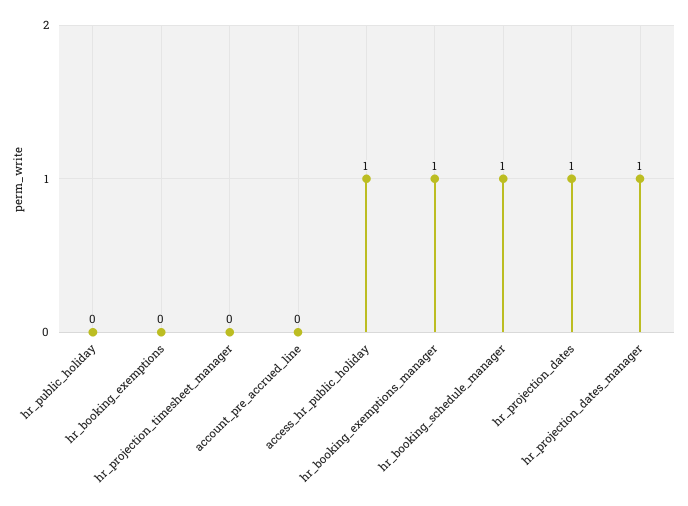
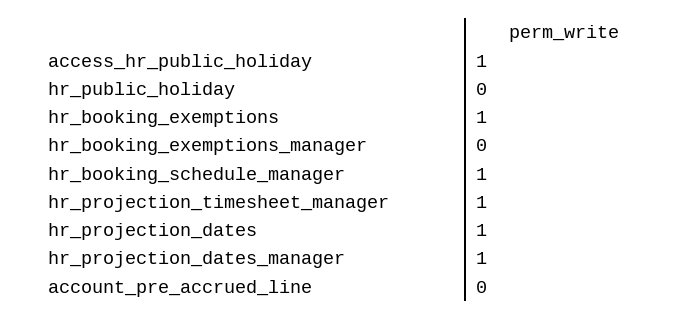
hr_booking_exemptions: 0 -> 1
hr_projection_timesheet_manager: 0 -> 1
hr_booking_exemptions_manager: 1 -> 0

